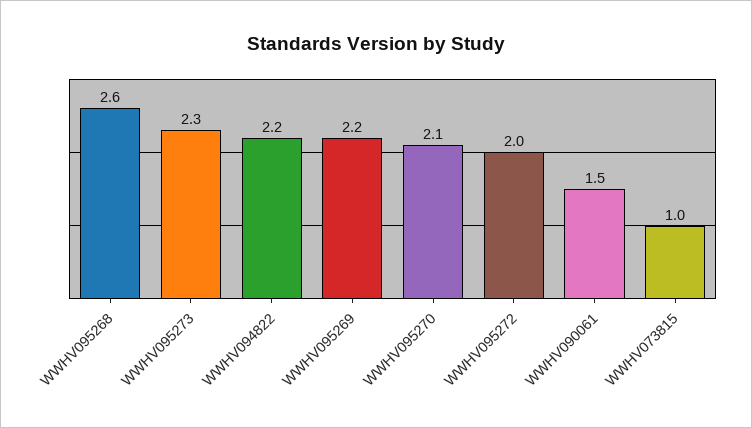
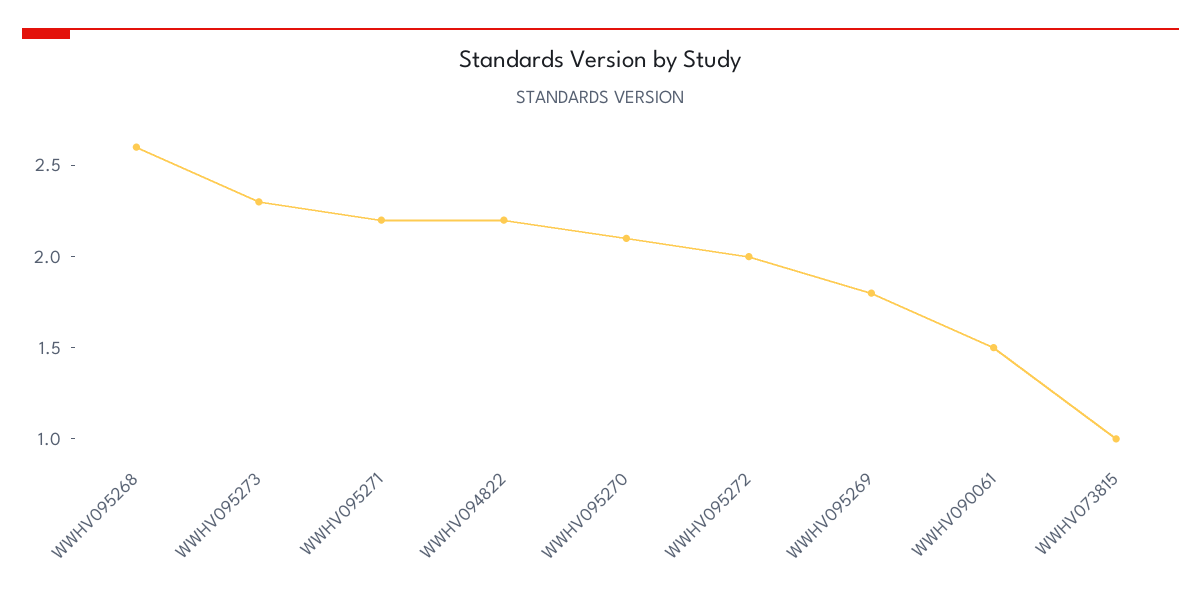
WWHV095269: 2.2 -> 1.8
WWHV095271: none -> 2.2

